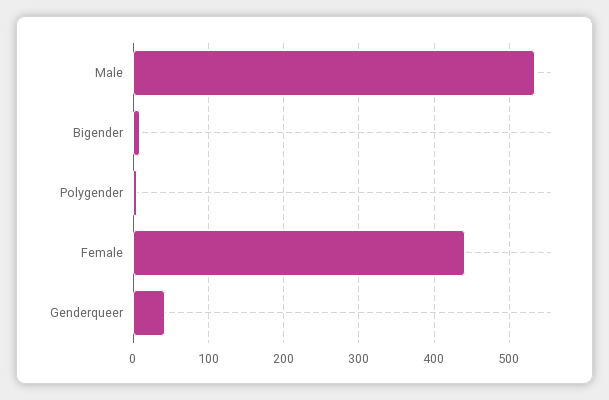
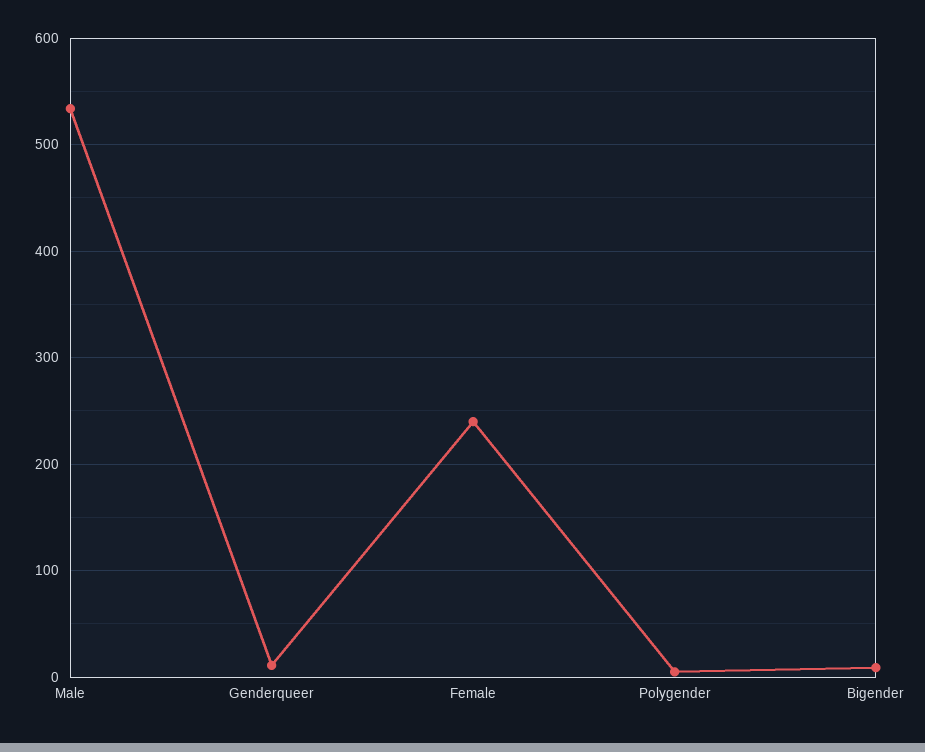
Female: 440 -> 240
Genderqueer: 40 -> 10

